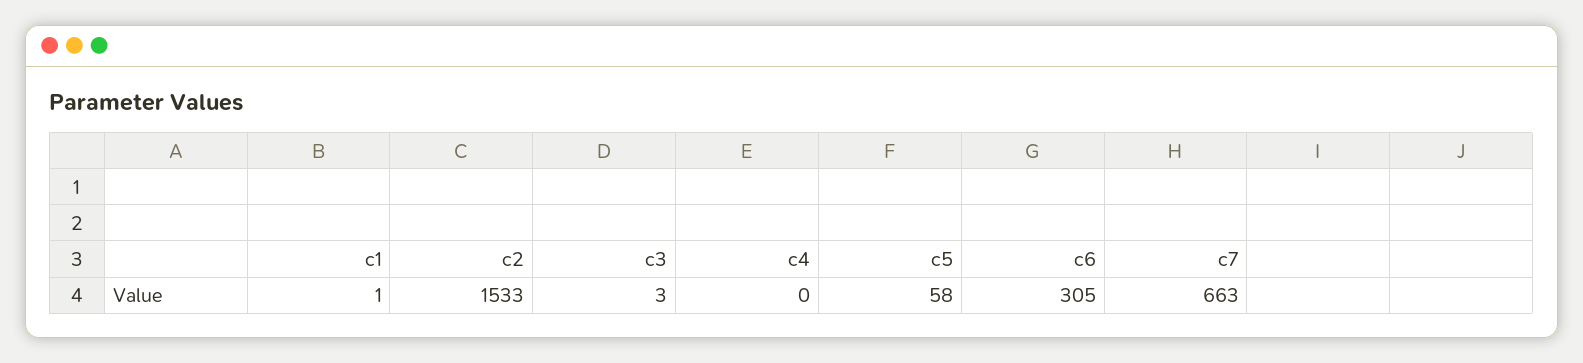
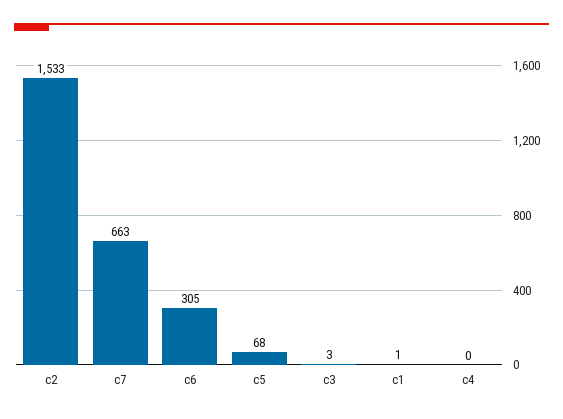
c5: 58 -> 68

